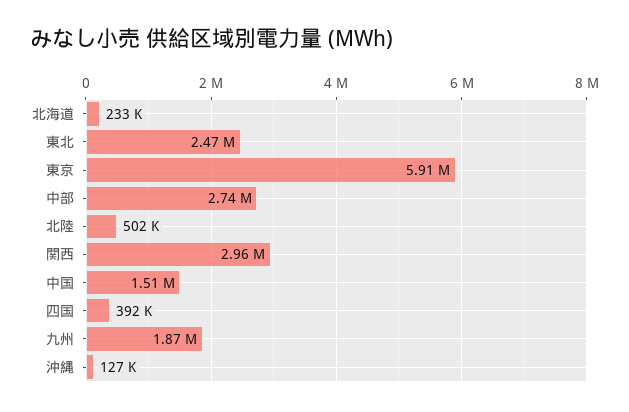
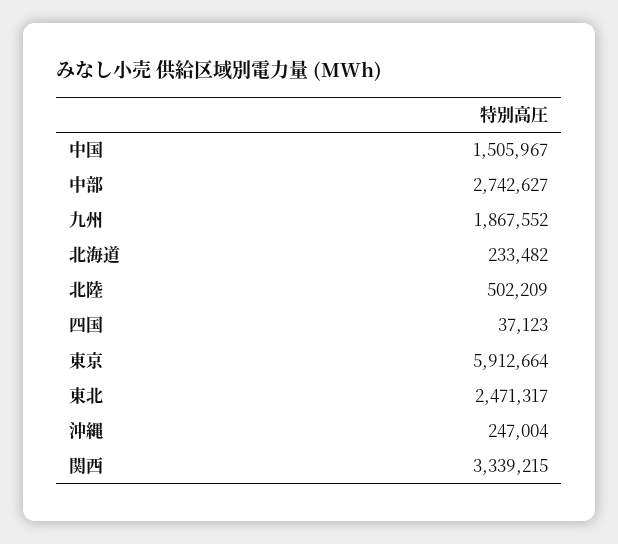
関西: 2960000 -> 3339215
四国: 392000 -> 37123
沖縄: 127000 -> 247004

